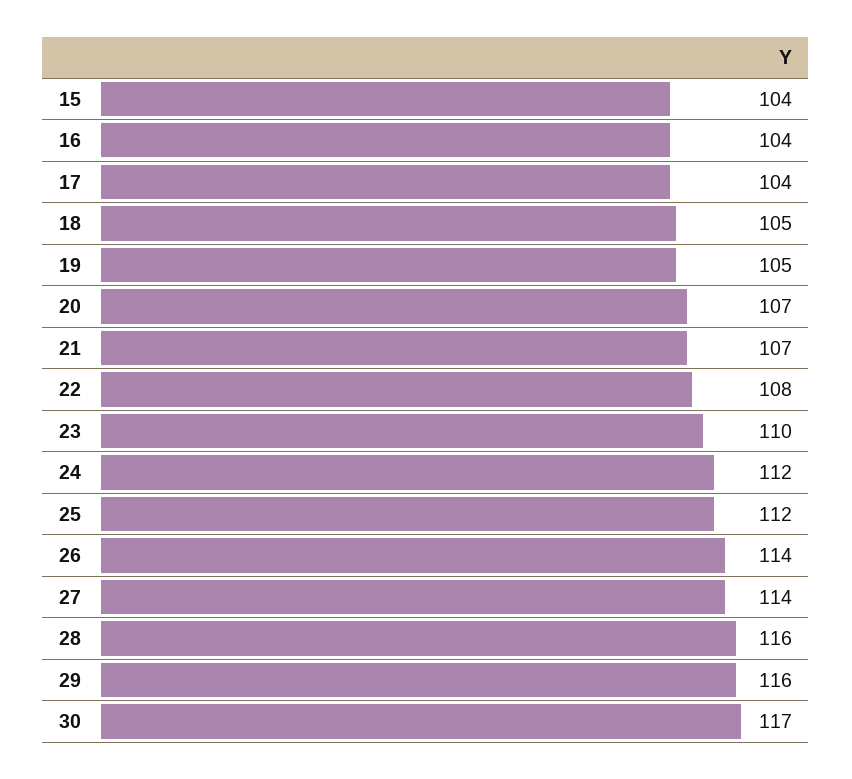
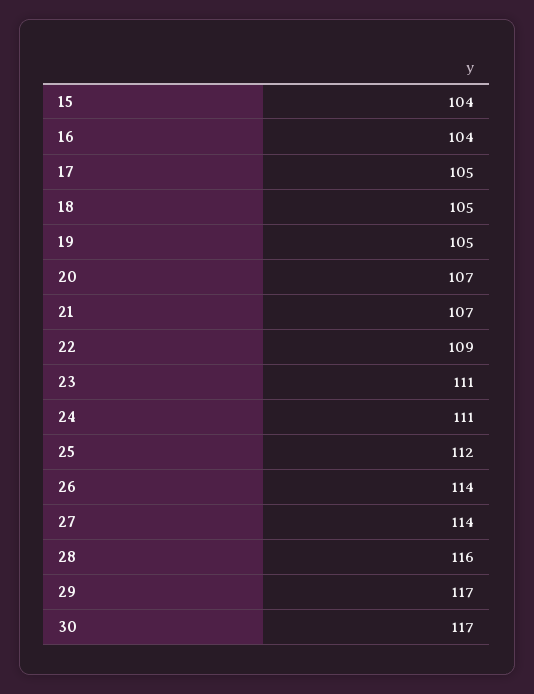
17: 104 -> 105
22: 108 -> 109
23: 110 -> 111
24: 112 -> 111
29: 116 -> 117

